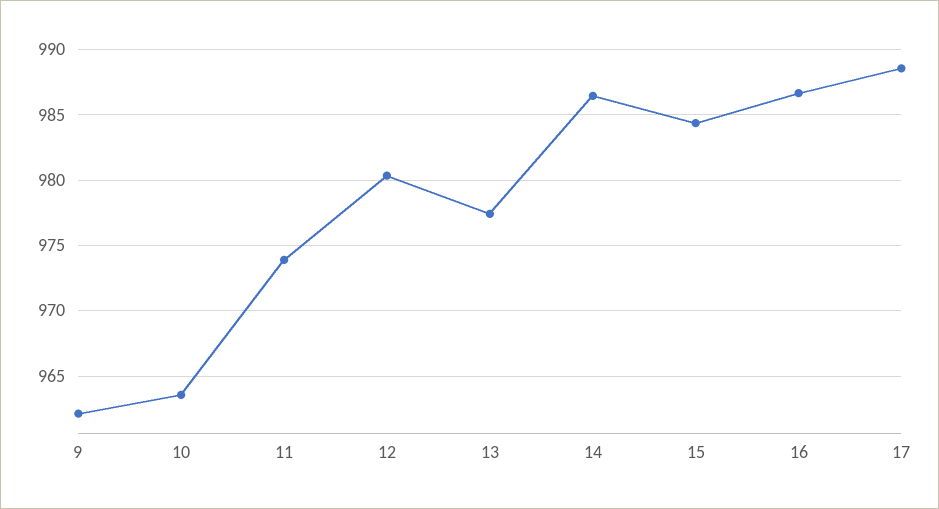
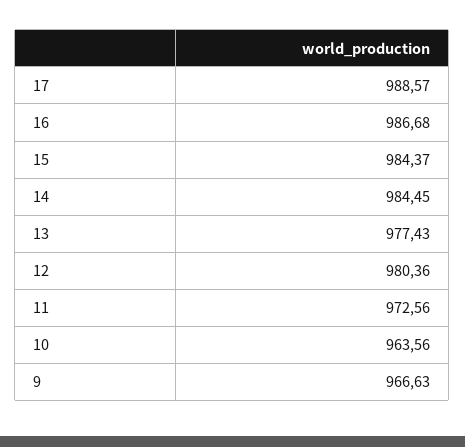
9: 962 -> 966.63
11: 974 -> 972.56
14: 986.5 -> 984.45

